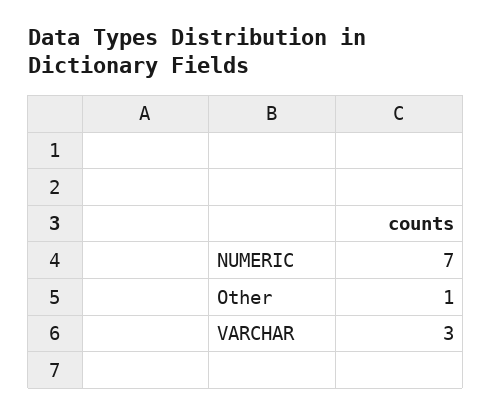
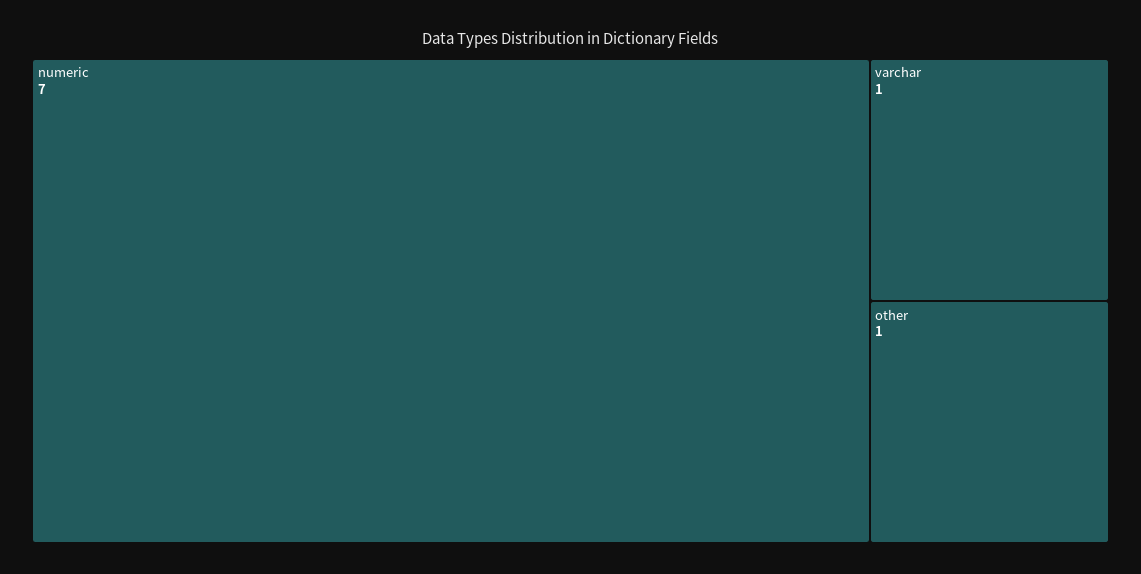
VARCHAR: 3 -> 1

